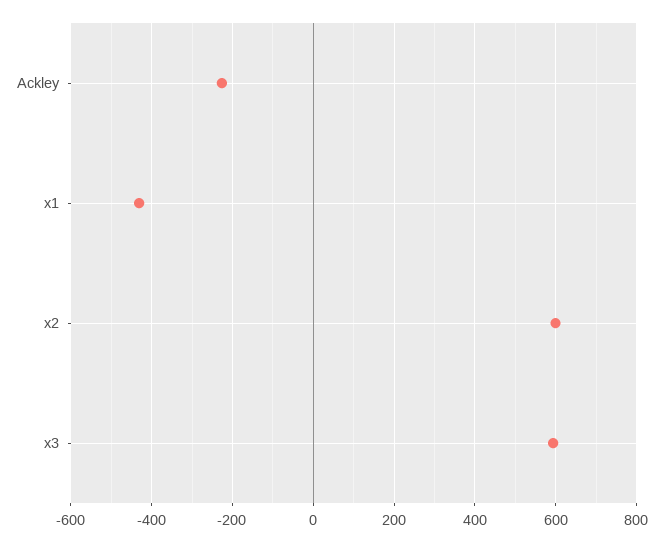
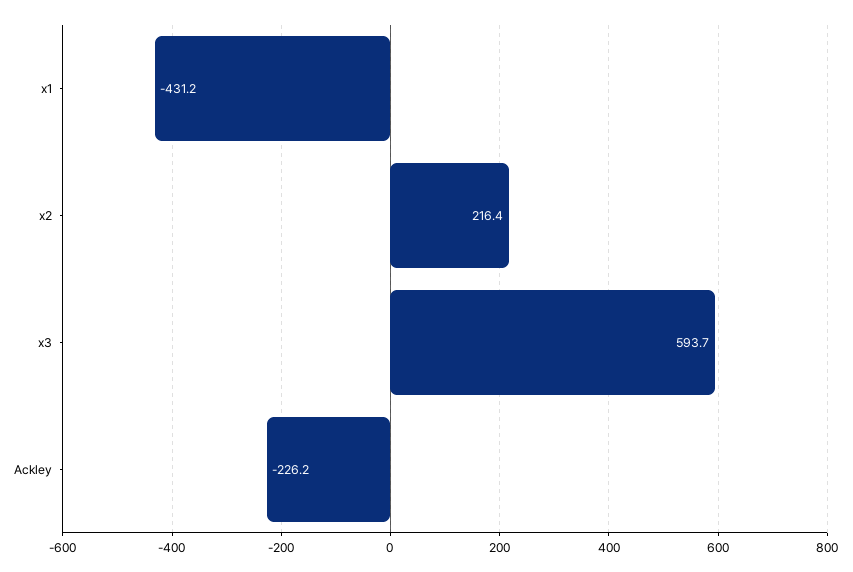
x2: 600 -> 216.4

